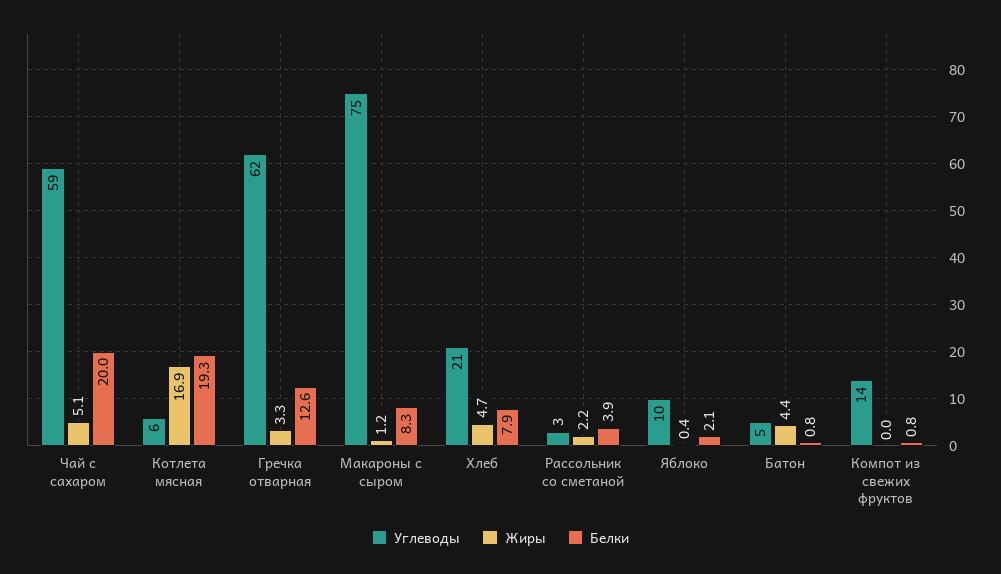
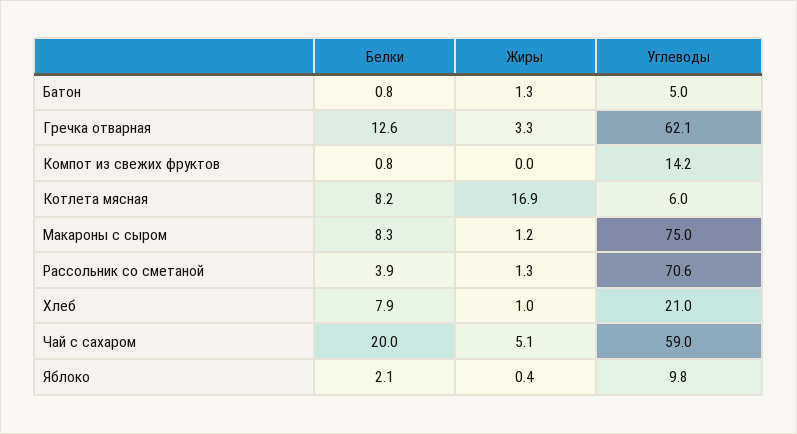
Белки, Котлета мясная: 19.3 -> 8.2
Жиры, Хлеб: 4.7 -> 1
Углеводы, Рассольник со сметаной: 3 -> 70.6
Жиры, Рассольник со сметаной: 2.2 -> 1.3
Жиры, Батон: 4.4 -> 1.3

